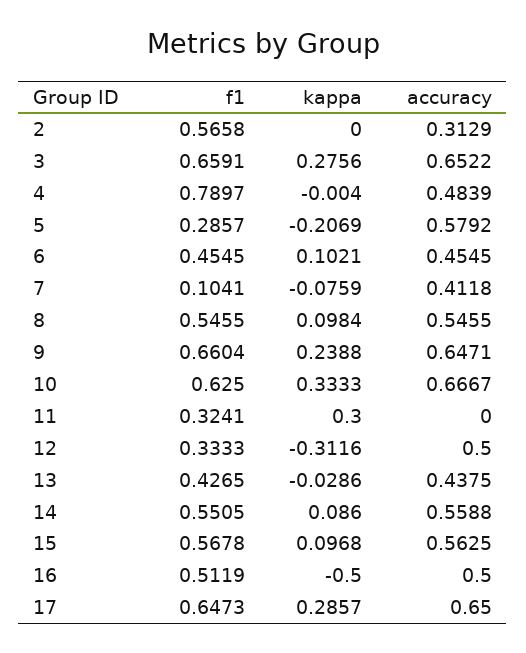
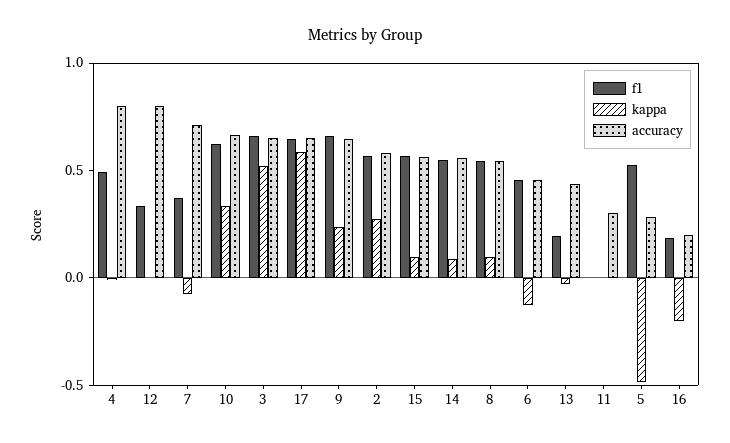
kappa, 2: 0 -> 0.3
accuracy, 2: 0.3129 -> 0.6
kappa, 3: 0.2756 -> 0.5
f1, 4: 0.7897 -> 0.5
accuracy, 4: 0.4839 -> 0.8
f1, 5: 0.2857 -> 0.5
kappa, 5: -0.2069 -> -0.5
accuracy, 5: 0.5792 -> 0.3
kappa, 6: 0.1021 -> -0.1
f1, 7: 0.1041 -> 0.4
accuracy, 7: 0.4118 -> 0.7
f1, 11: 0.3241 -> 0
kappa, 11: 0.3 -> 0
accuracy, 11: 0 -> 0.3
kappa, 12: -0.3116 -> 0
accuracy, 12: 0.5 -> 0.8
f1, 13: 0.4265 -> 0.2
f1, 16: 0.5119 -> 0.2
kappa, 16: -0.5 -> -0.2
accuracy, 16: 0.5 -> 0.2
kappa, 17: 0.2857 -> 0.6

